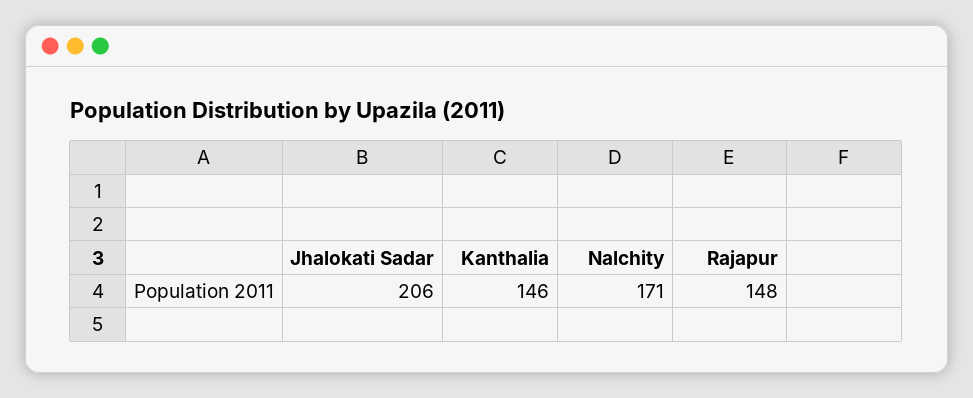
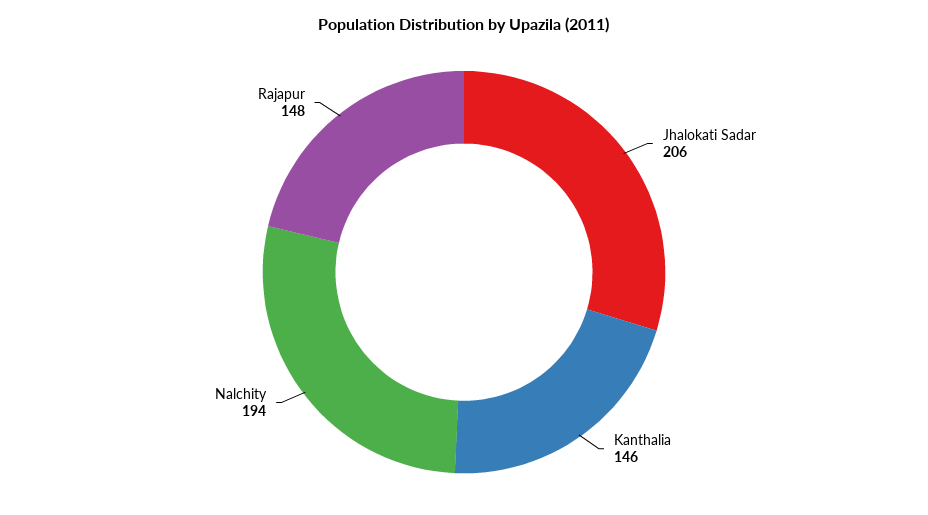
Nalchity: 171 -> 194

